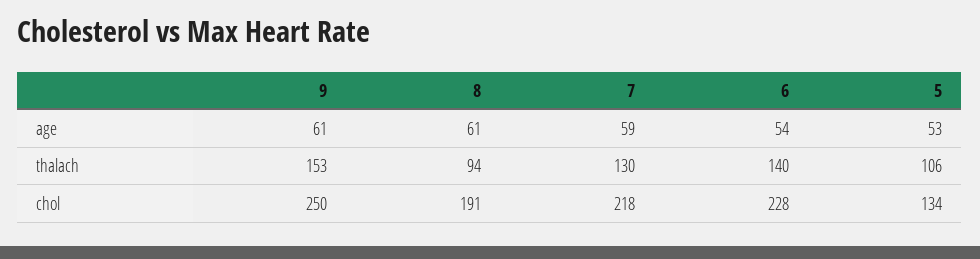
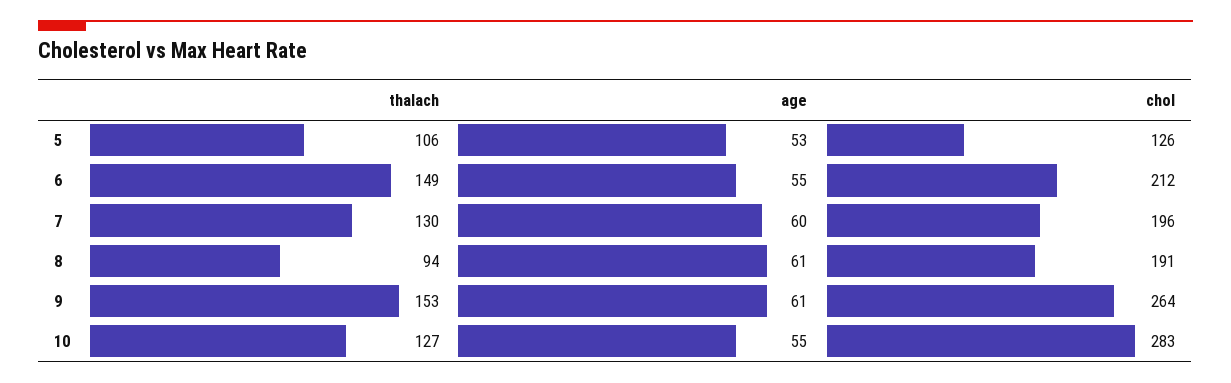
7, age: 59 -> 60
6, age: 54 -> 55
6, thalach: 140 -> 149
9, chol: 250 -> 264
7, chol: 218 -> 196
6, chol: 228 -> 212
5, chol: 134 -> 126
10, thalach: none -> 127
10, age: none -> 55
10, chol: none -> 283

